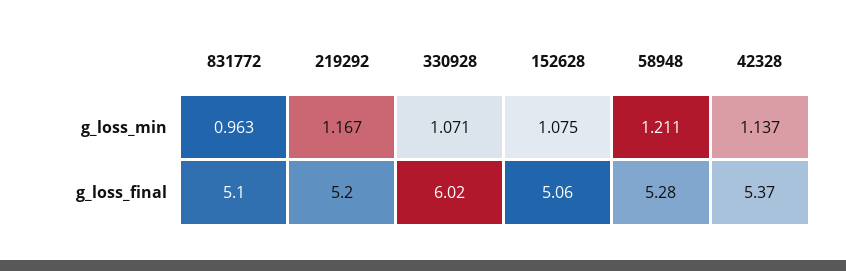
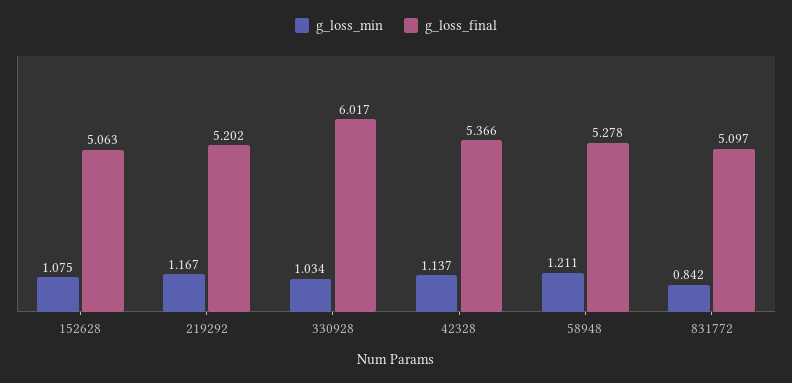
g_loss_min, 831772: 0.963 -> 0.842
g_loss_min, 330928: 1.071 -> 1.034

